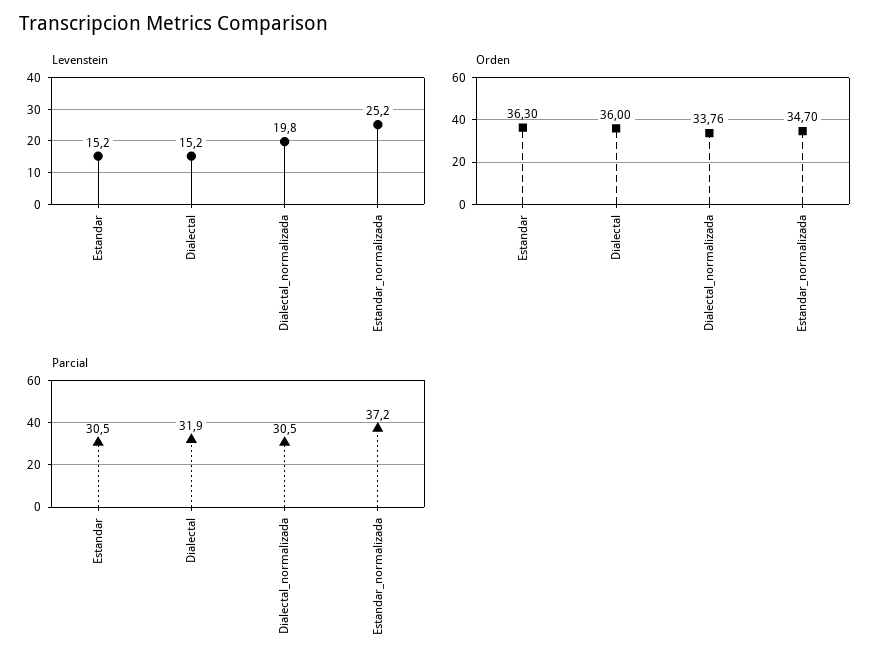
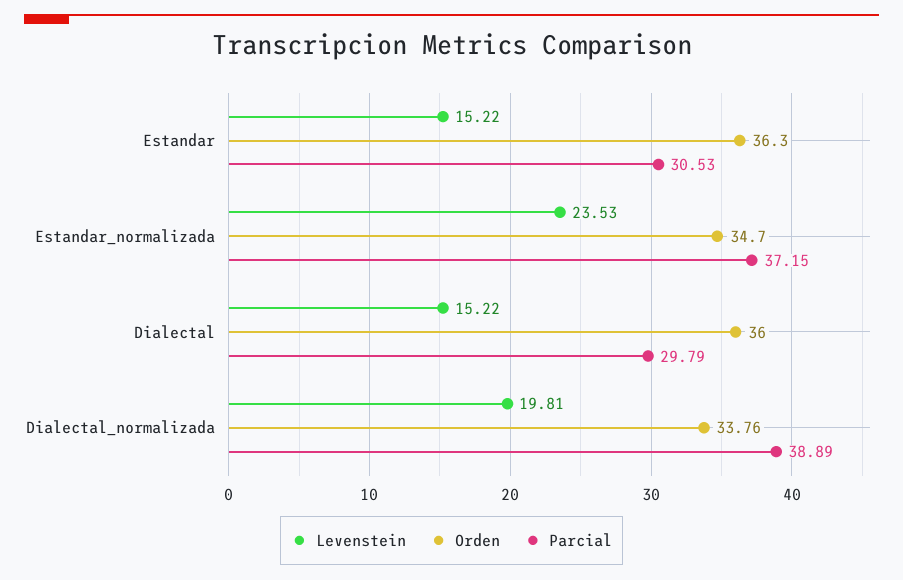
Levenstein, Estandar_normalizada: 25.2 -> 23.53
Parcial, Dialectal: 31.9 -> 29.79
Parcial, Dialectal_normalizada: 30.5 -> 38.89

